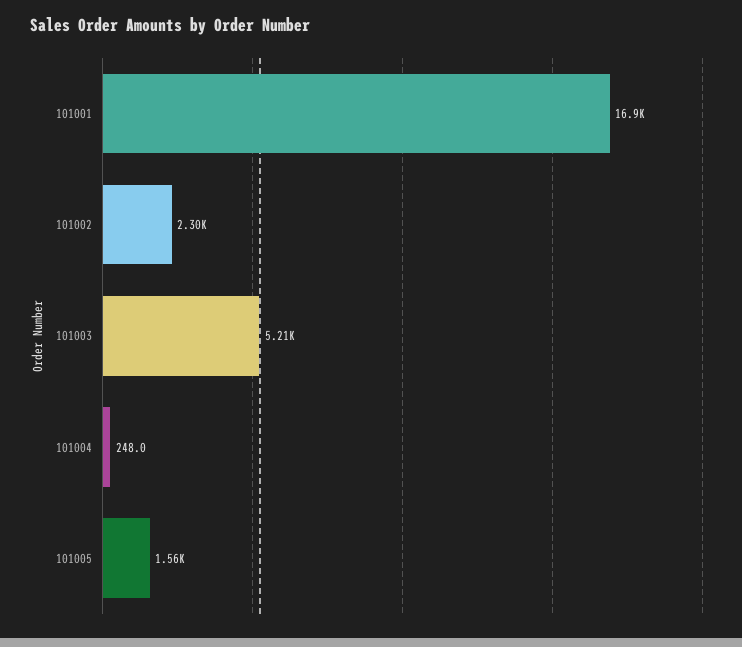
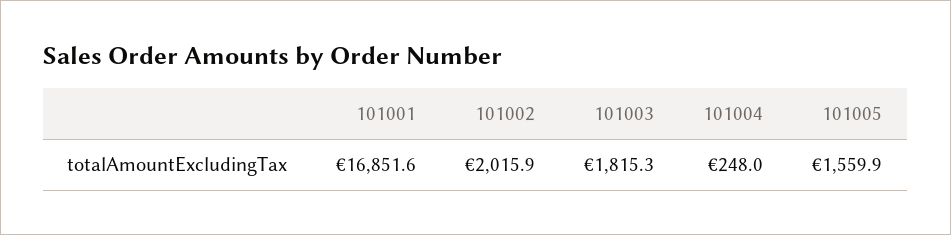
101002: 2300 -> 2015.9
101003: 5210 -> 1815.3

